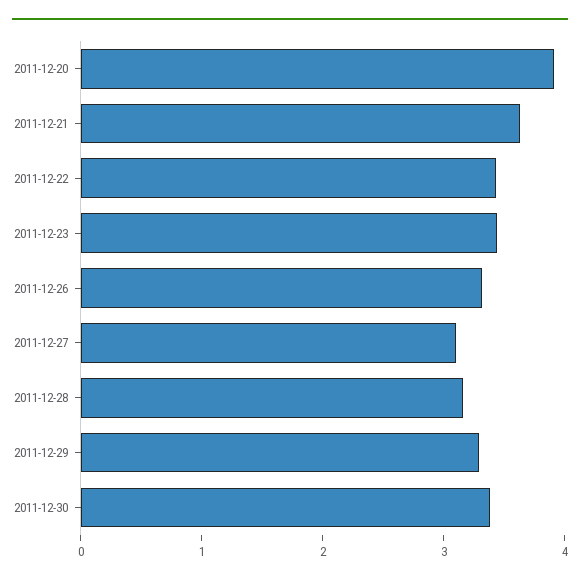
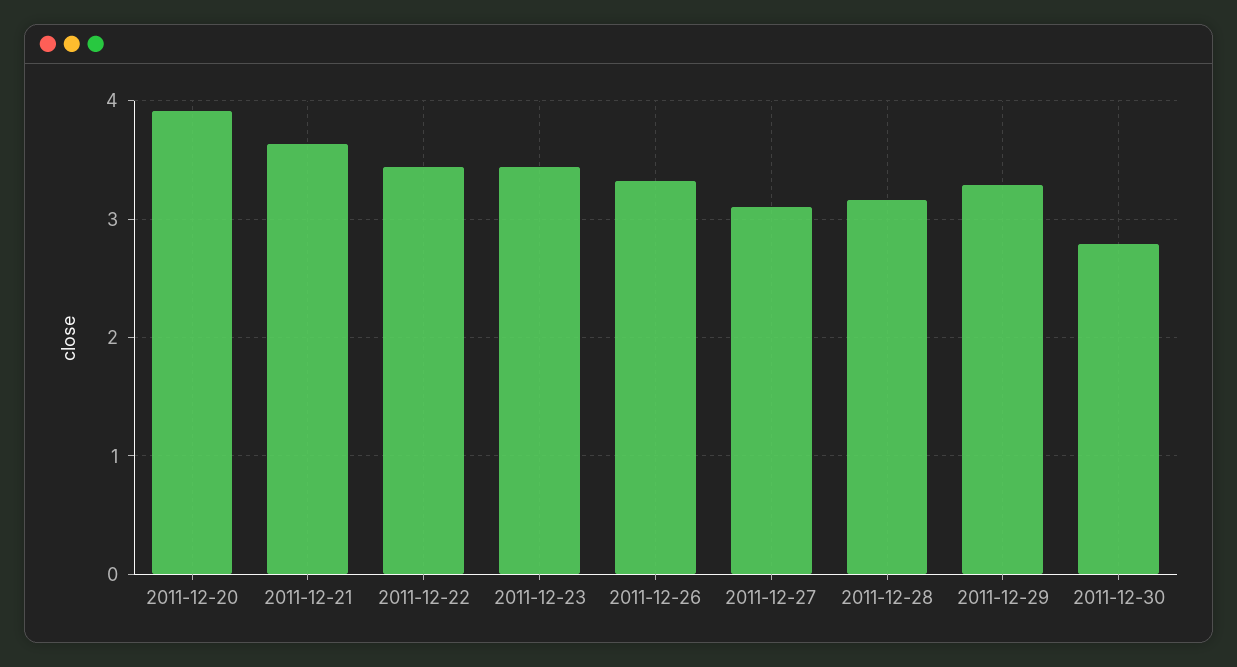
2011-12-30: 3.4 -> 2.8

